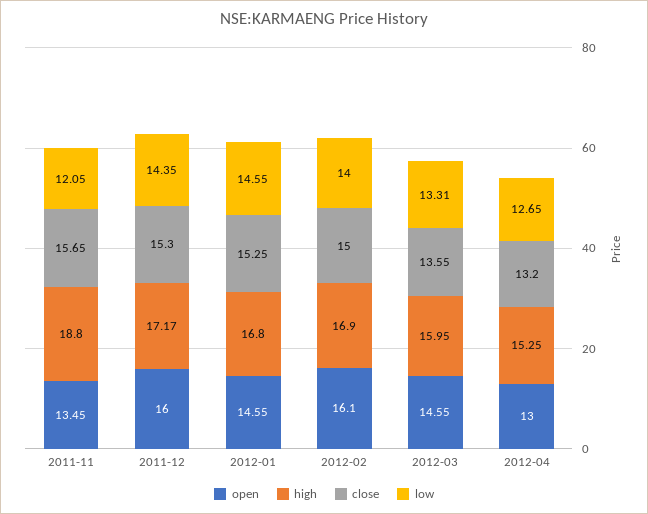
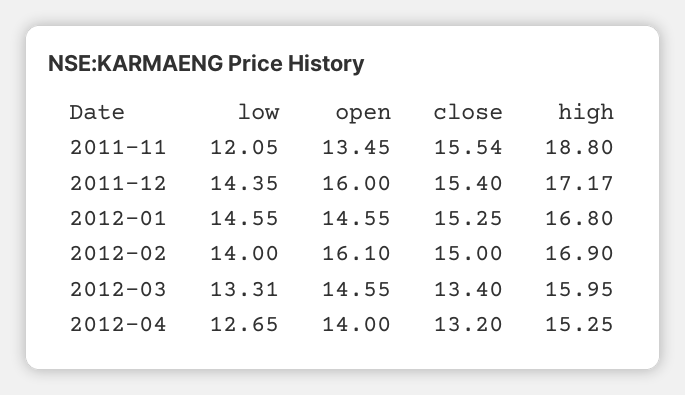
close, 2011-11: 15.65 -> 15.54
close, 2011-12: 15.3 -> 15.4
close, 2012-03: 13.55 -> 13.4
open, 2012-04: 13 -> 14

